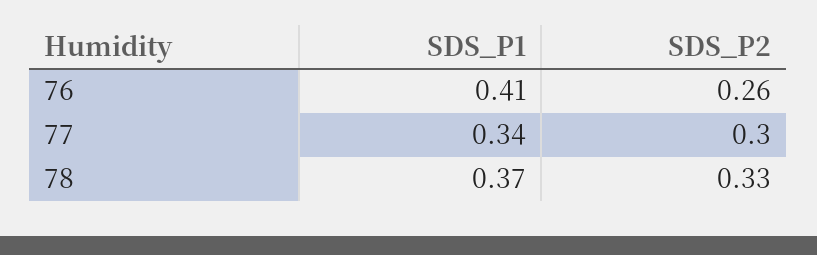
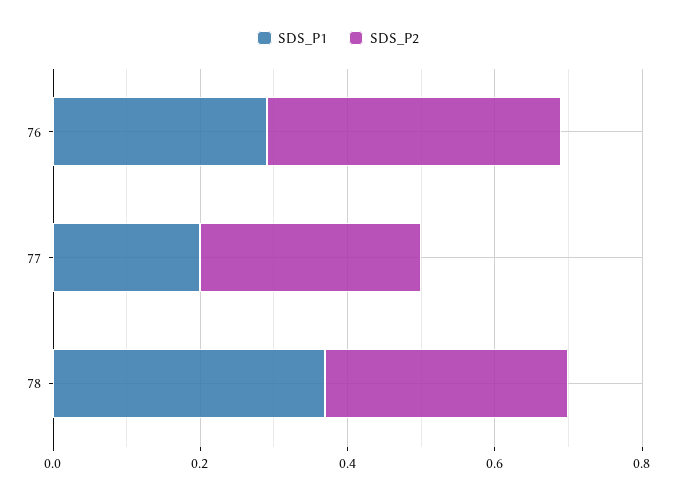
SDS_P1, 76: 0.41 -> 0.3
SDS_P2, 76: 0.26 -> 0.4
SDS_P1, 77: 0.34 -> 0.2

